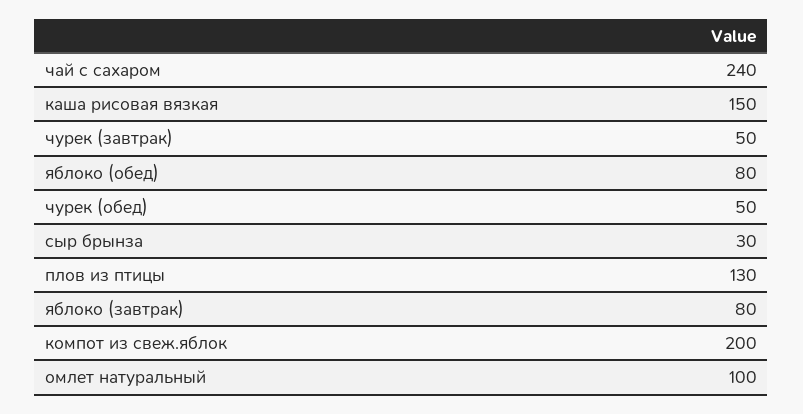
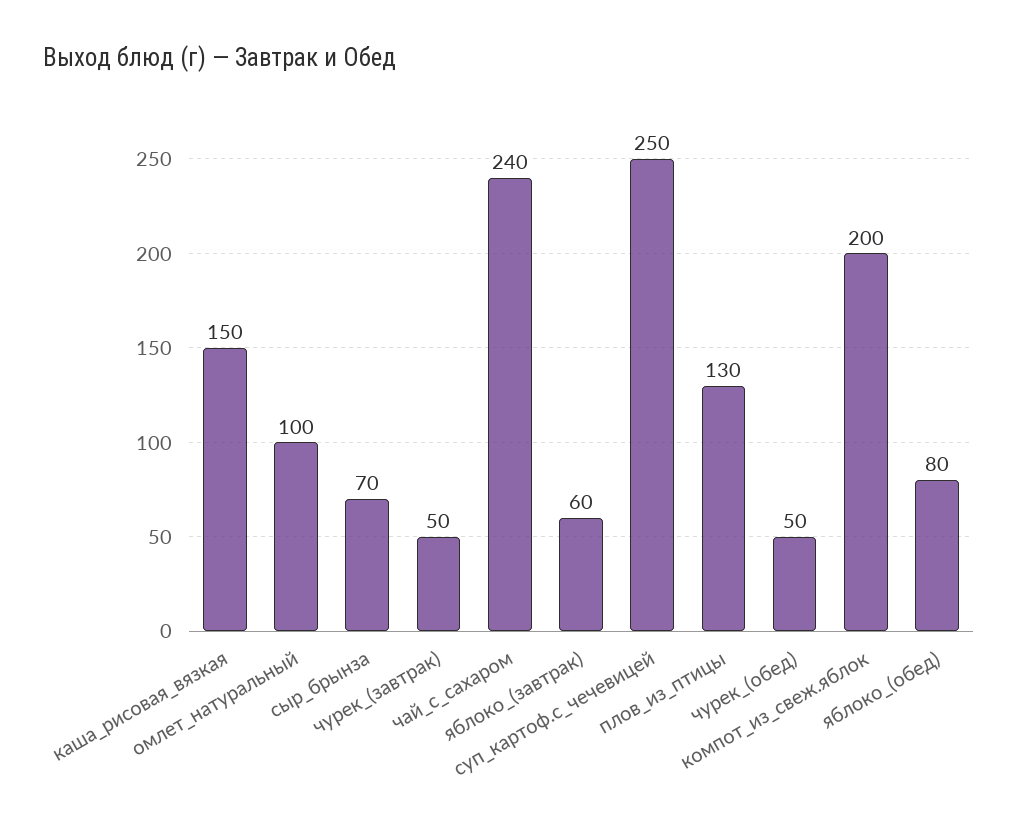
сыр брынза: 30 -> 70
яблоко (завтрак): 80 -> 60
суп_картоф.с_чечевицей: none -> 250

